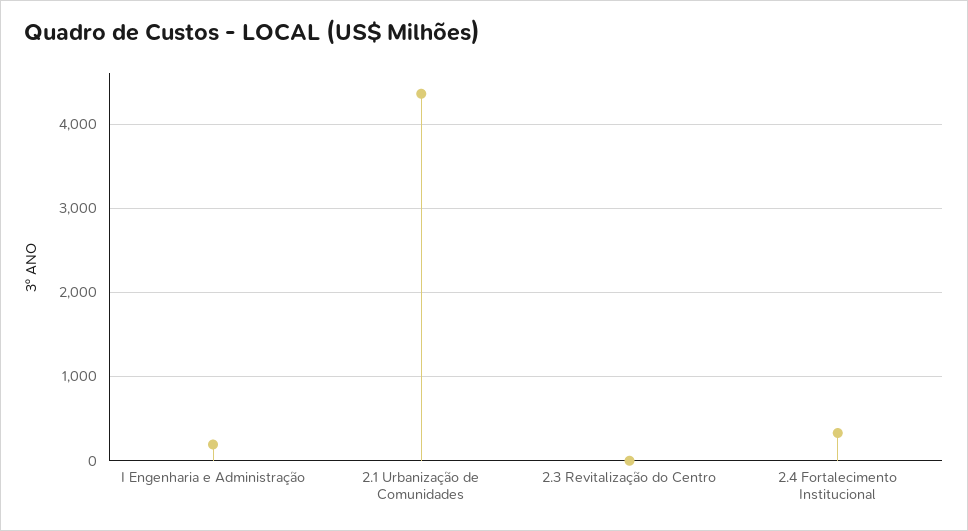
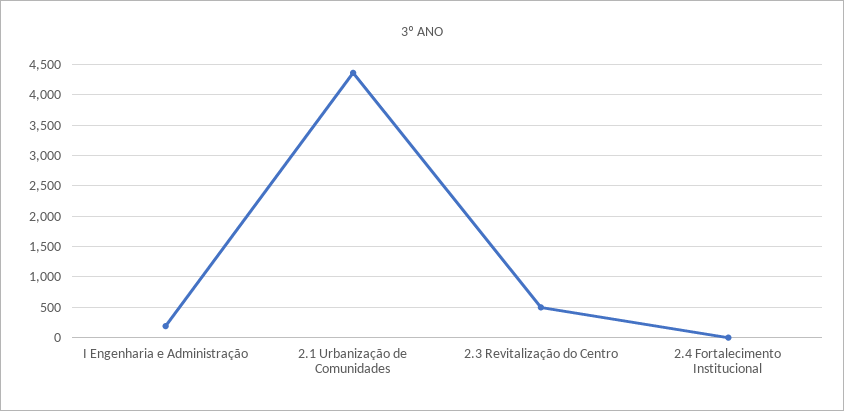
2.3 Revitalização do Centro: 0 -> 500
2.4 Fortalecimento Institucional: 300 -> 0

